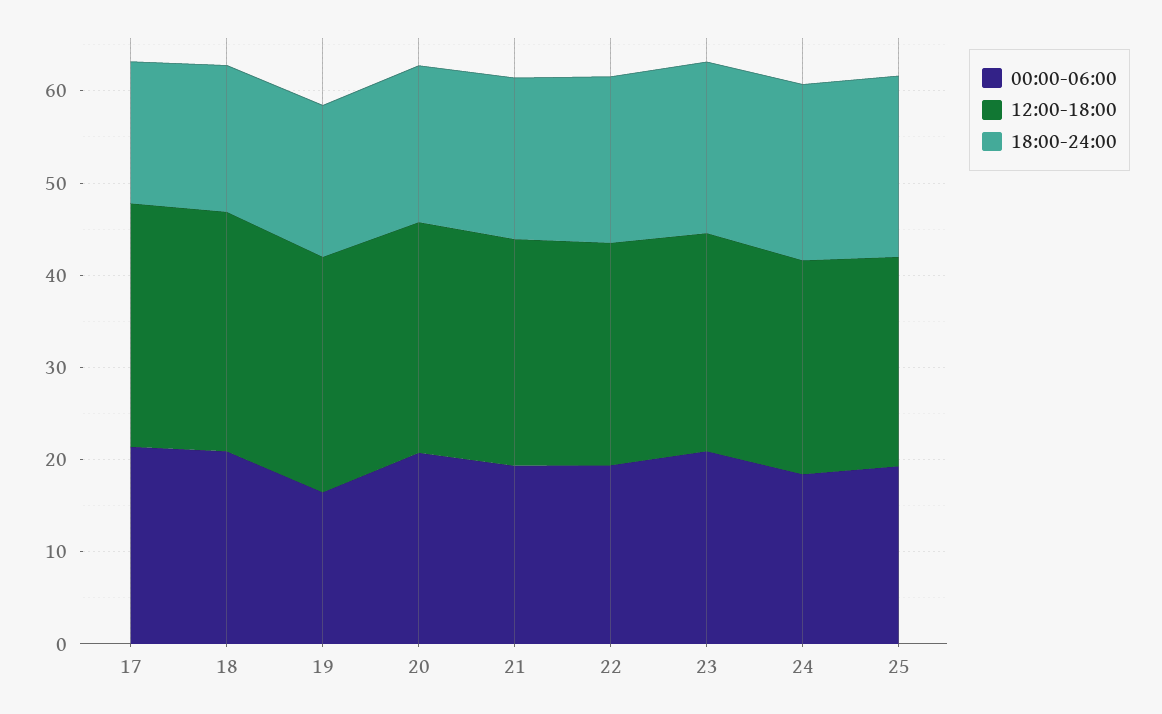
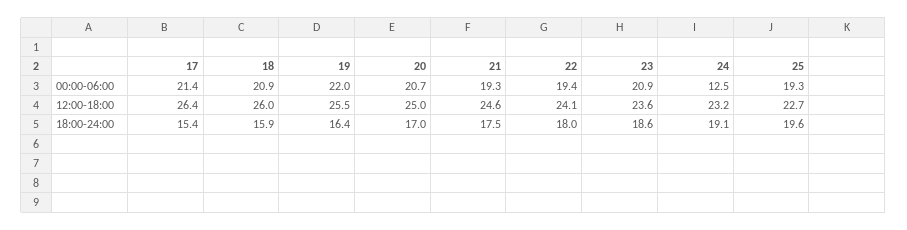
00:00-06:00, 19: 16 -> 22
00:00-06:00, 24: 18 -> 12.5

